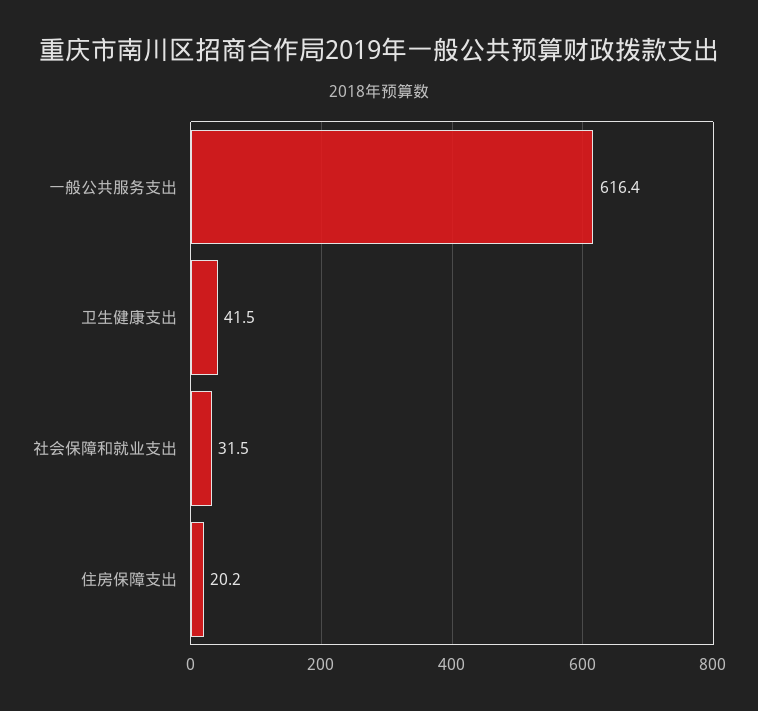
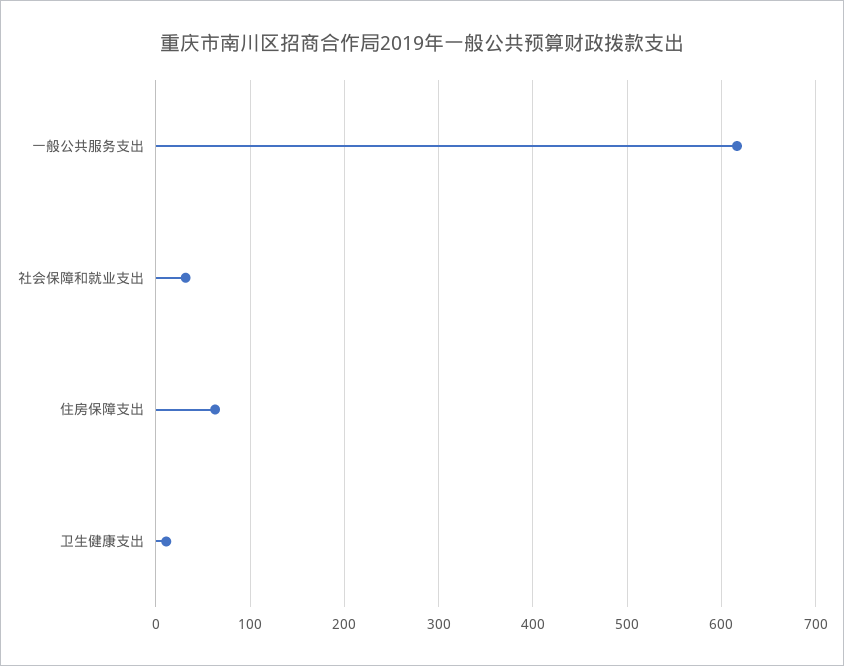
卫生健康支出: 41.5 -> 10
住房保障支出: 20.2 -> 60

